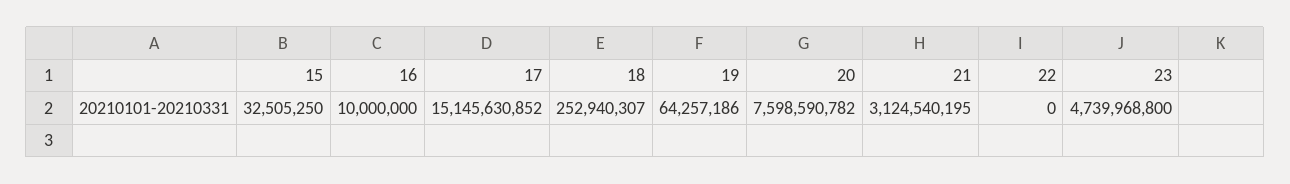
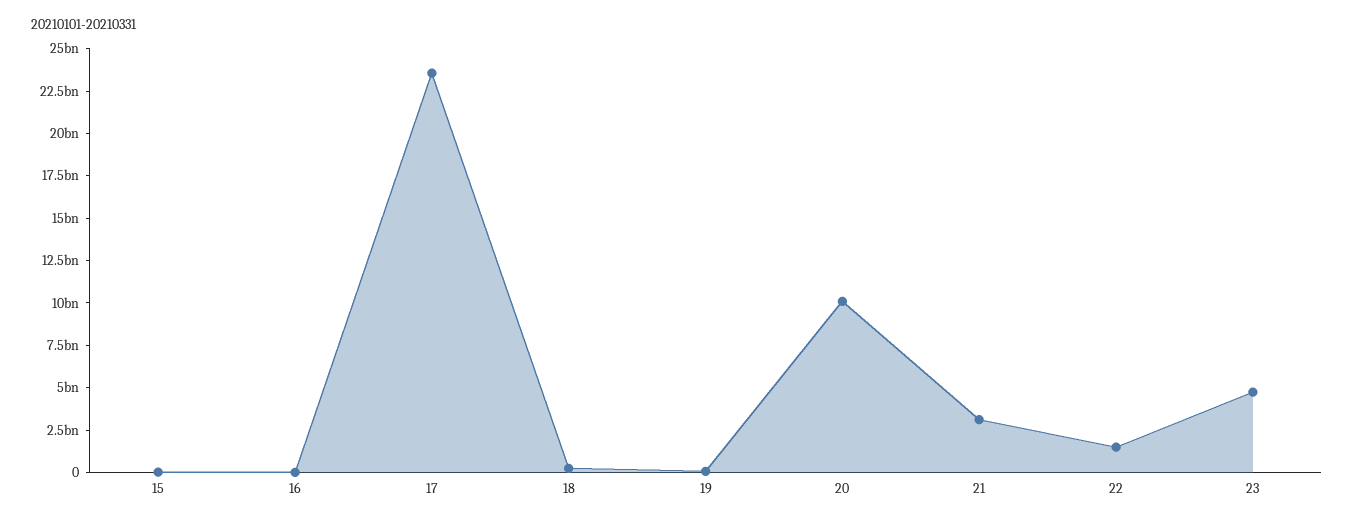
17: 15145630852 -> 23500000000
20: 7598590782 -> 10000000000
22: 0 -> 1500000000

